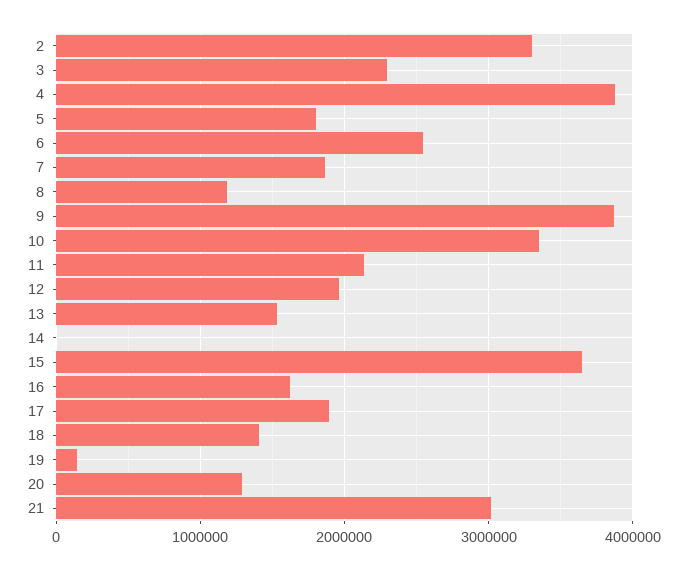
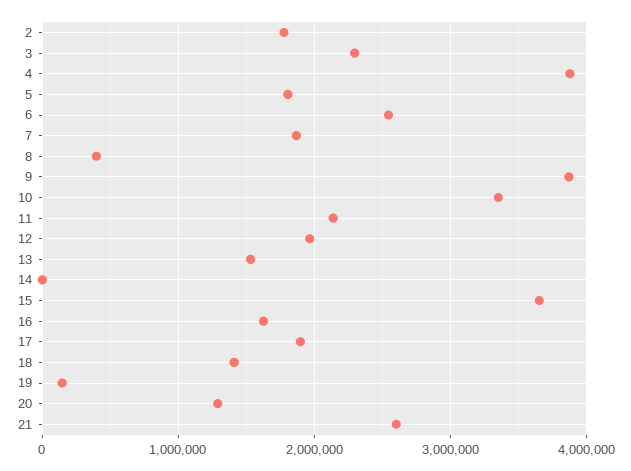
2: 3300000 -> 1800000
8: 1200000 -> 400000
21: 3000000 -> 2600000

